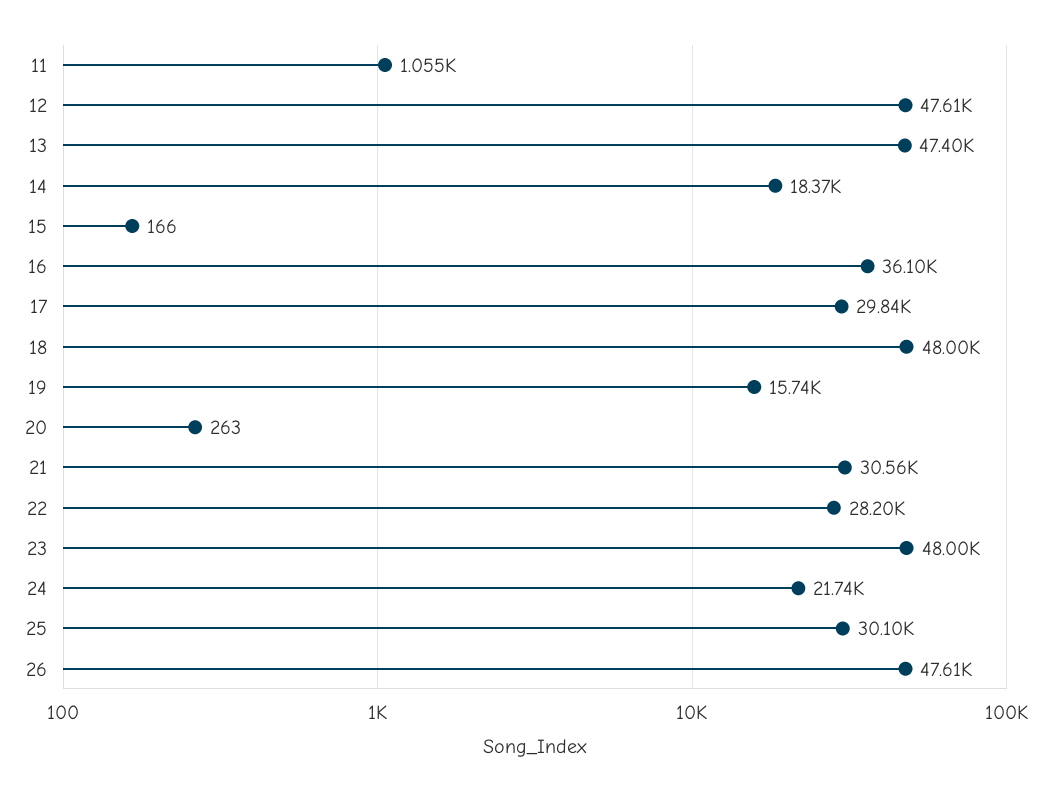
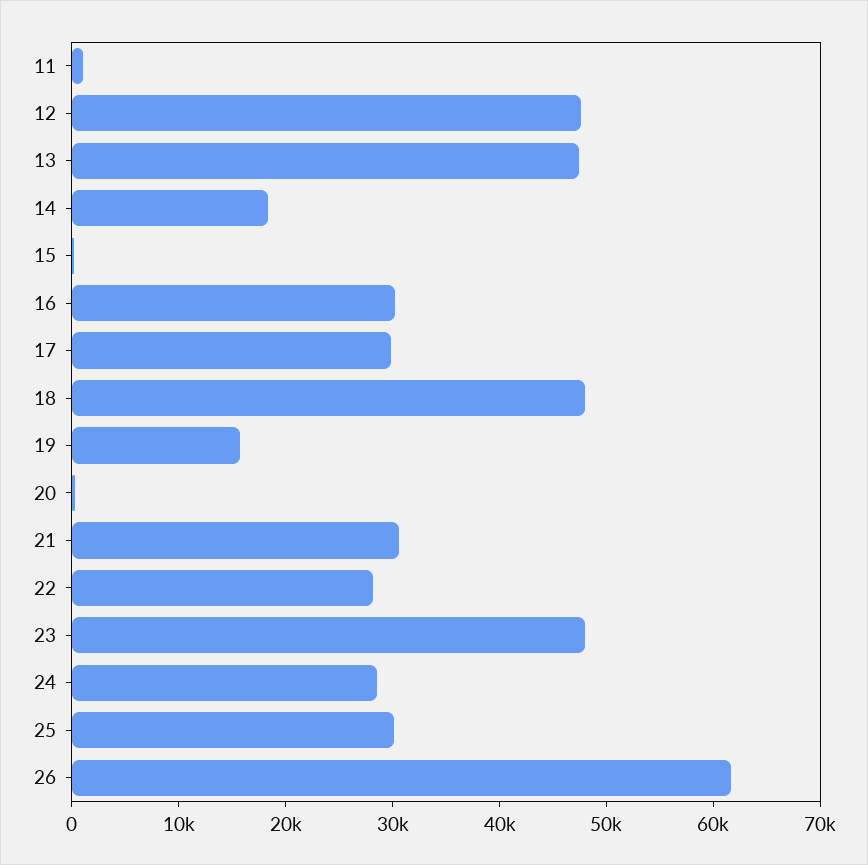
16: 36100 -> 30000
24: 21740 -> 28000
26: 47610 -> 62000

